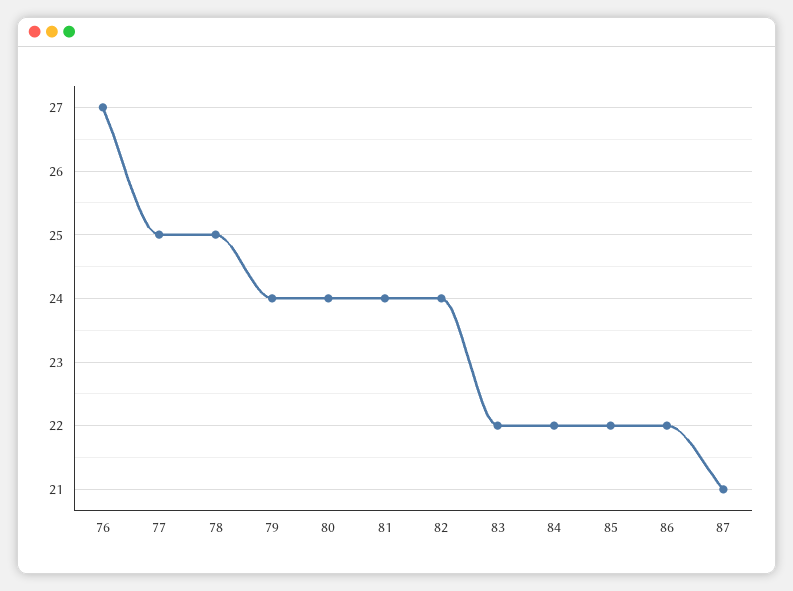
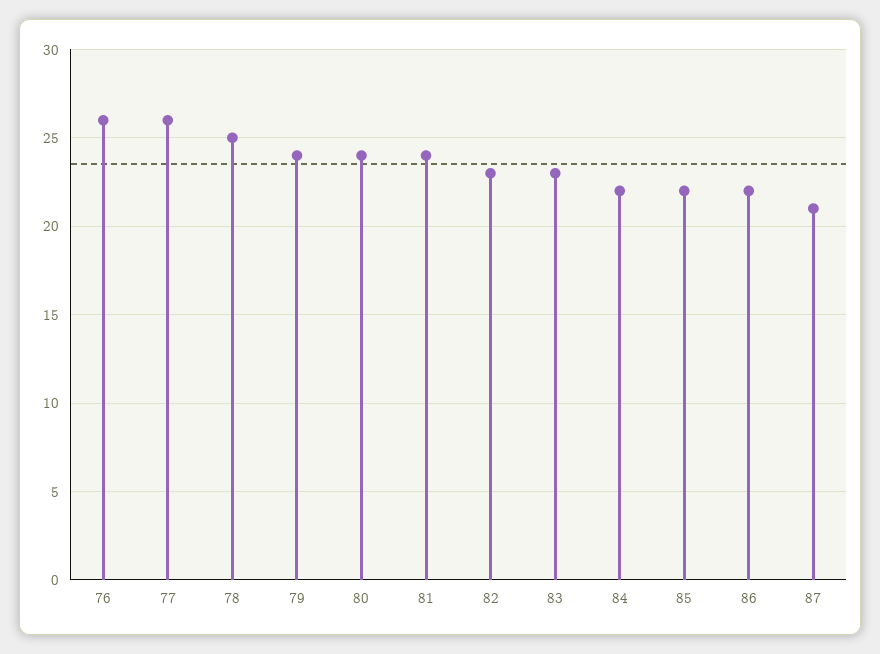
76: 27 -> 26
77: 25 -> 26
82: 24 -> 23
83: 22 -> 23

